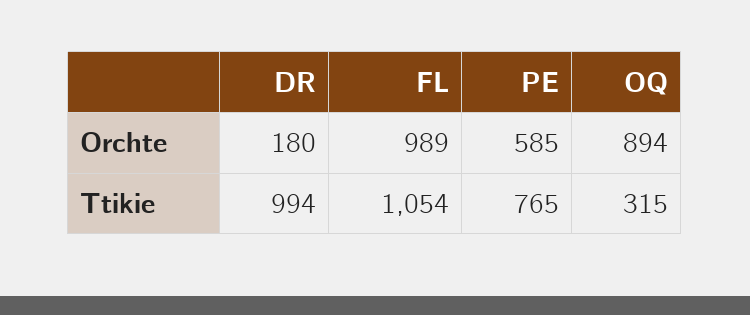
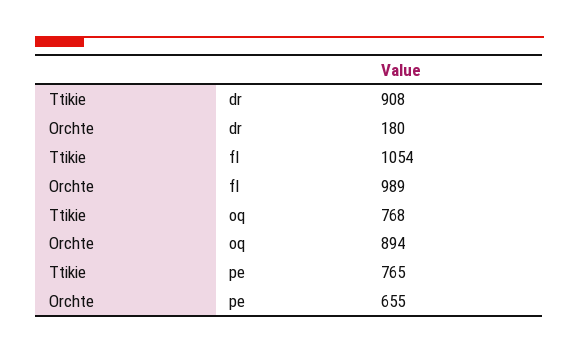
PE, Orchte: 585 -> 655
DR, Ttikie: 994 -> 908
OQ, Ttikie: 315 -> 768

